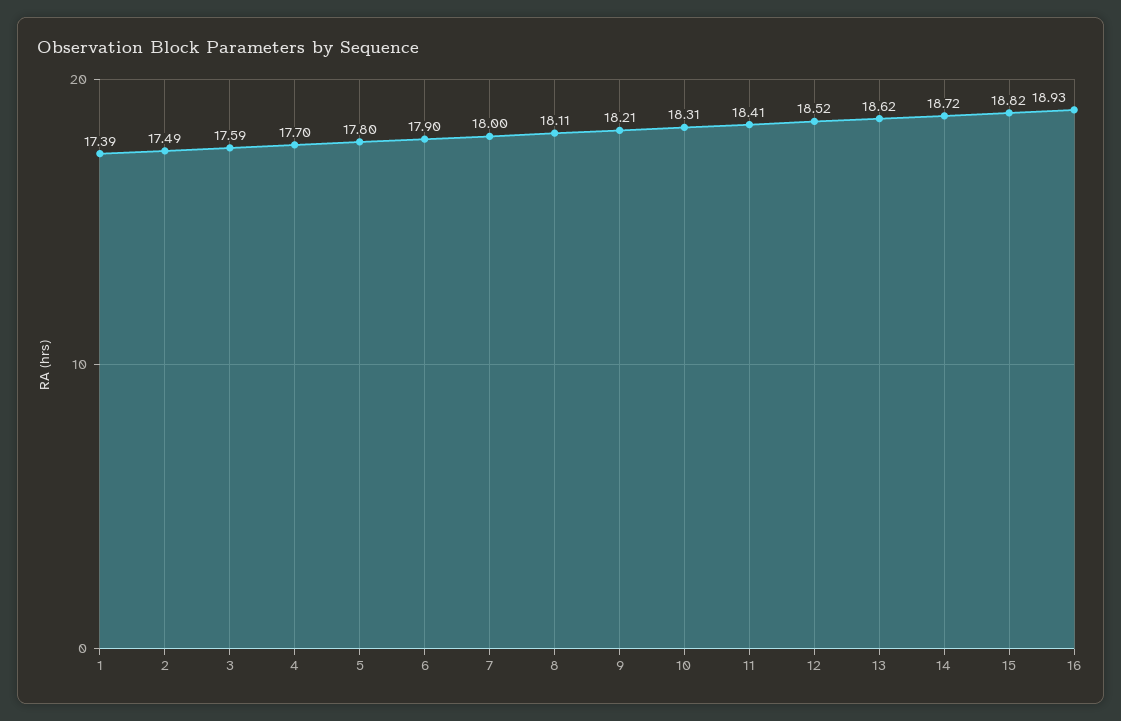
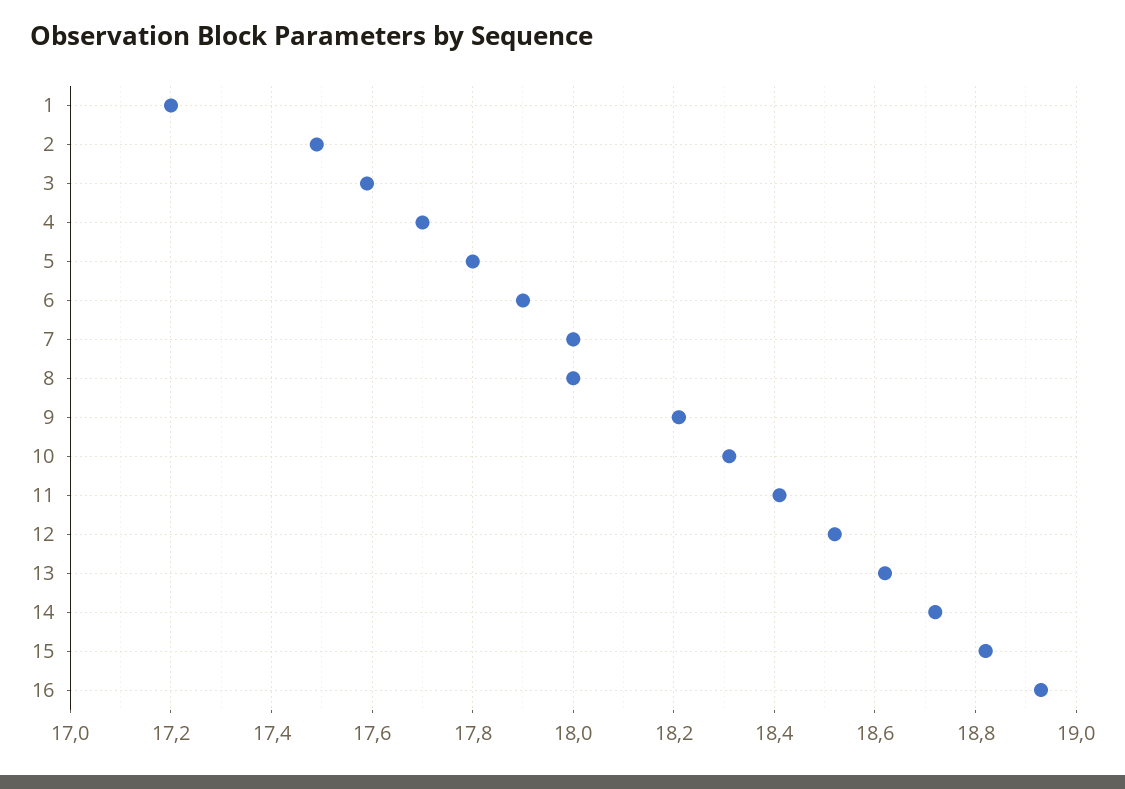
1: 17.39 -> 17.2
8: 18.11 -> 18

